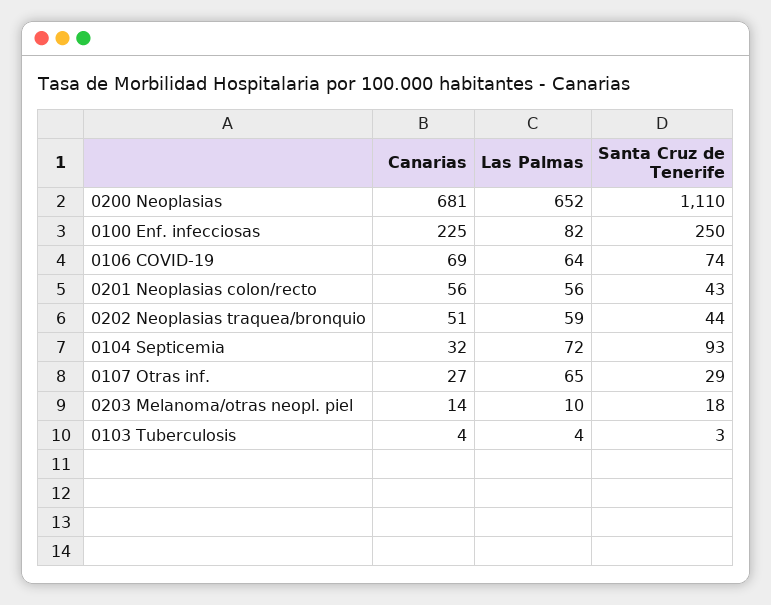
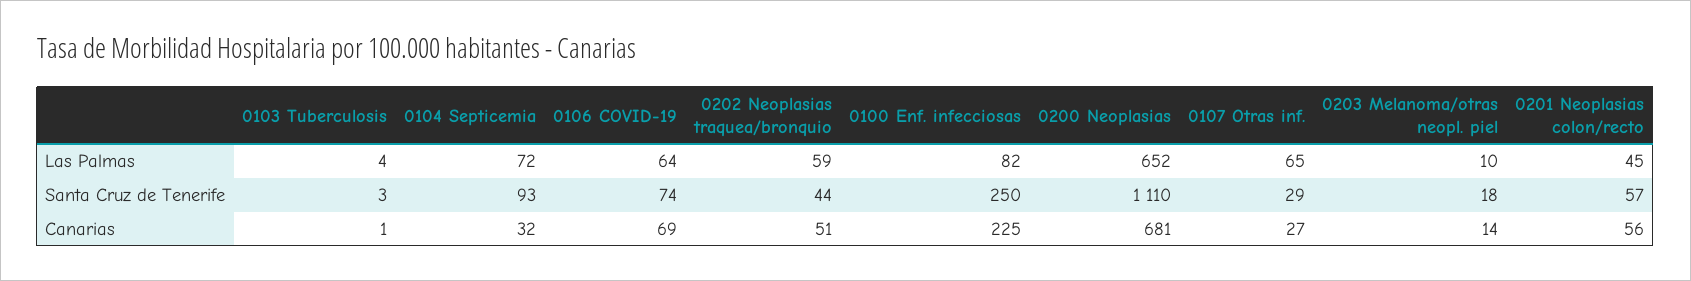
Las Palmas, 0201 Neoplasias colon/recto: 56 -> 45
Santa Cruz de Tenerife, 0201 Neoplasias colon/recto: 43 -> 57
Canarias, 0103 Tuberculosis: 4 -> 1

